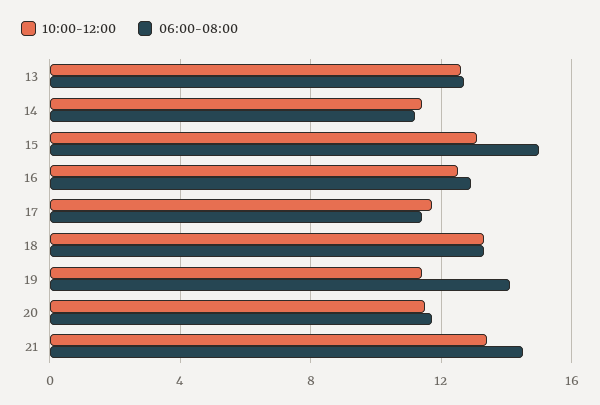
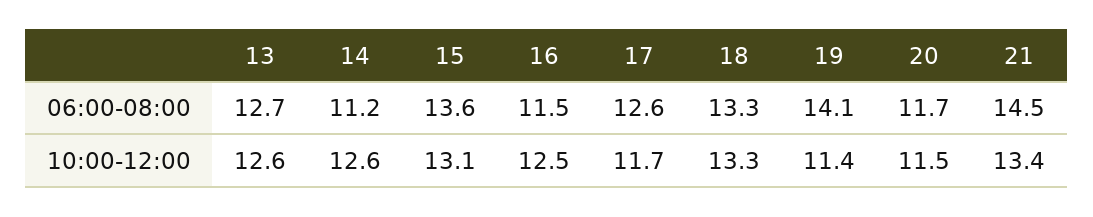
10:00-12:00, 14: 11.5 -> 12.6
06:00-08:00, 15: 15 -> 13.6
06:00-08:00, 16: 13 -> 11.5
06:00-08:00, 17: 11.5 -> 12.6

